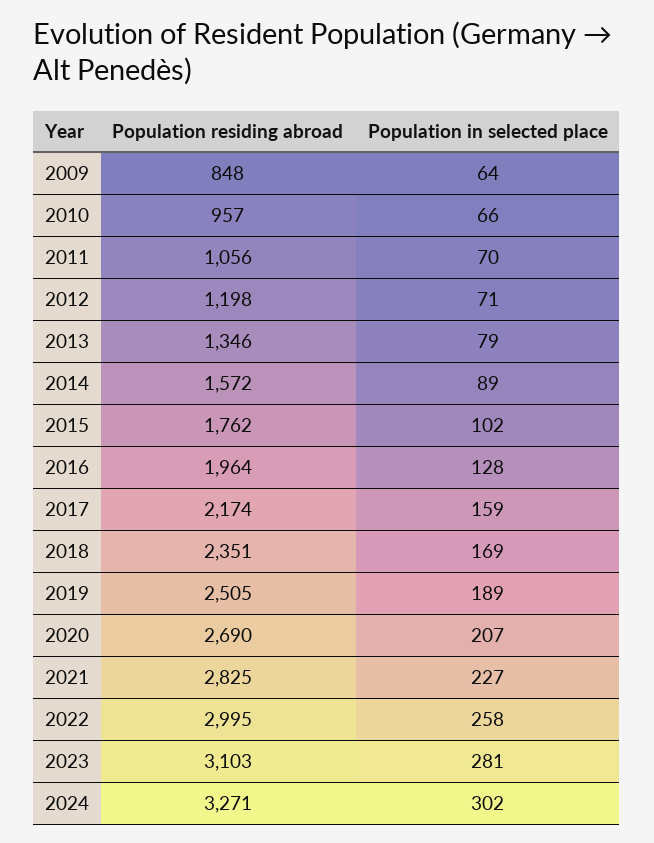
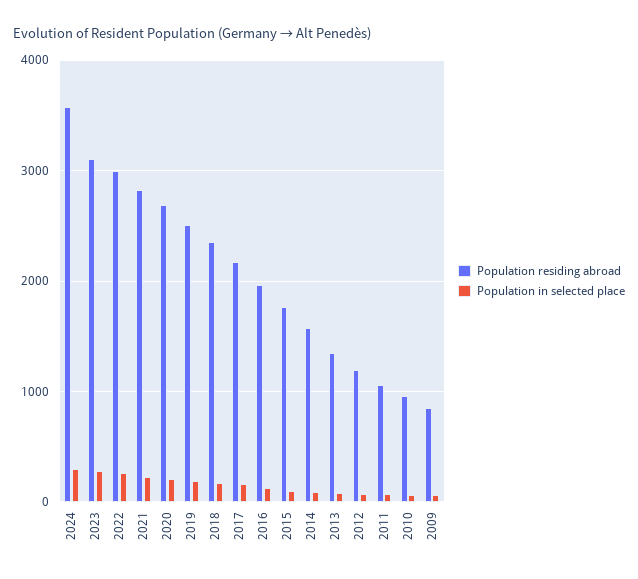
Population residing abroad, 2024: 3271 -> 3600

